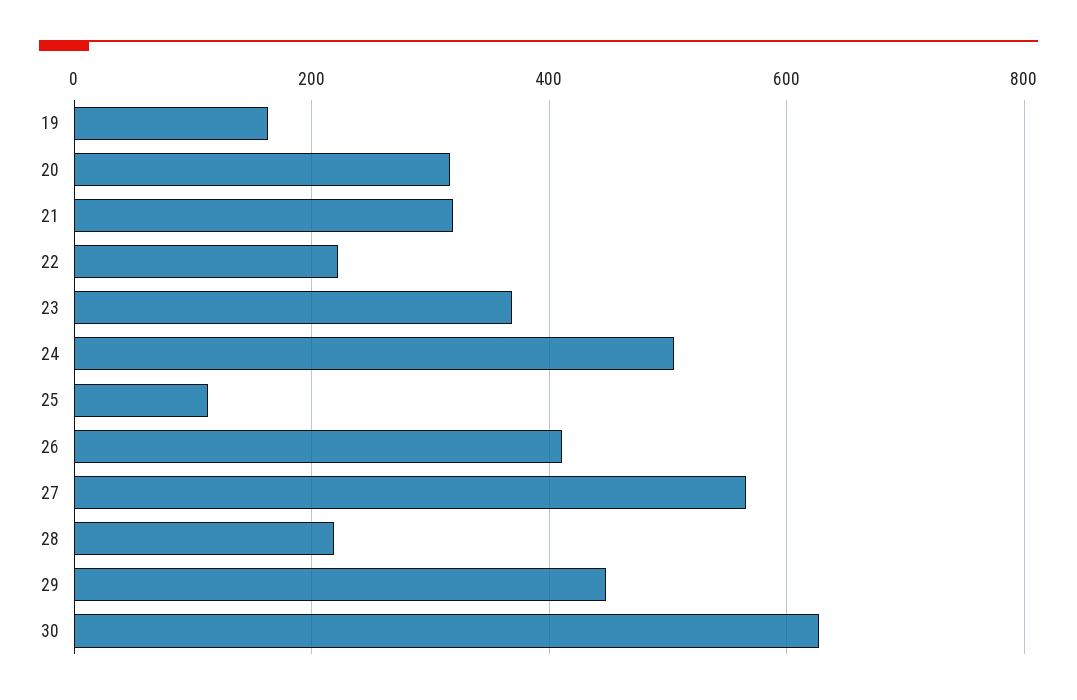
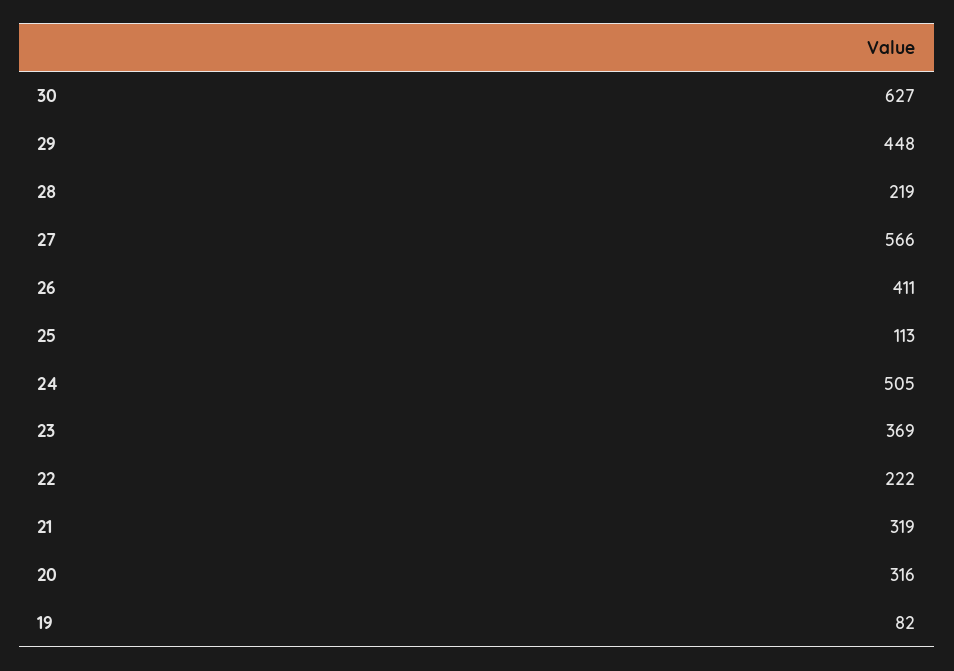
19: 160 -> 82

